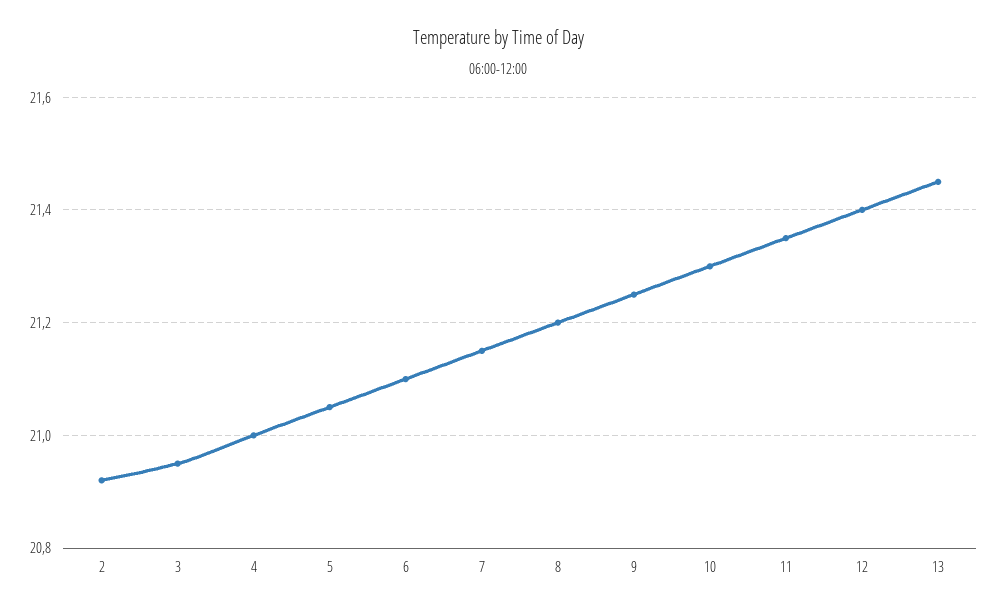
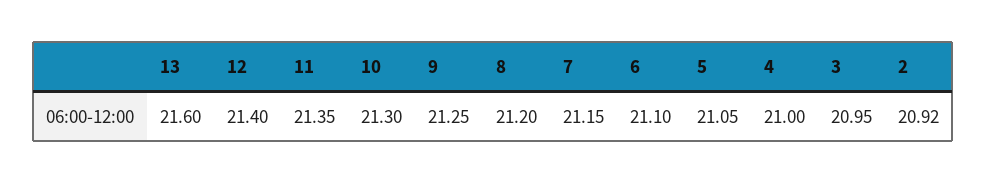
13: 21.45 -> 21.6

